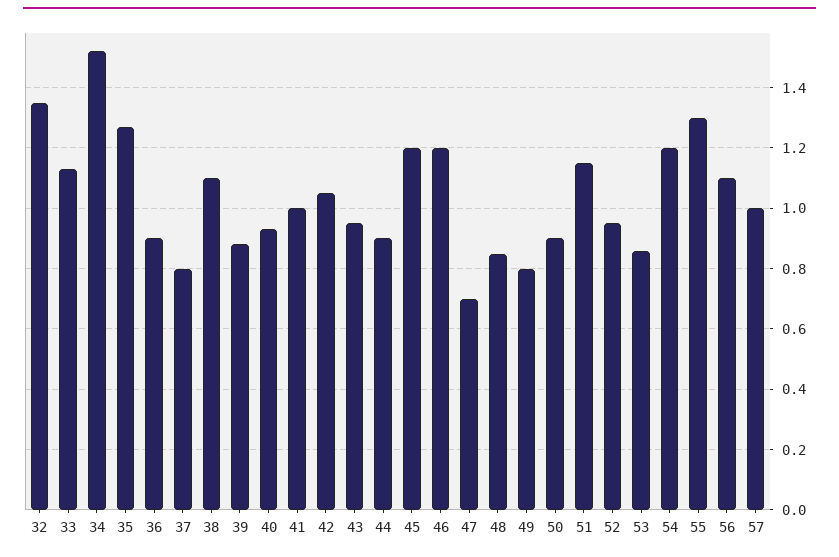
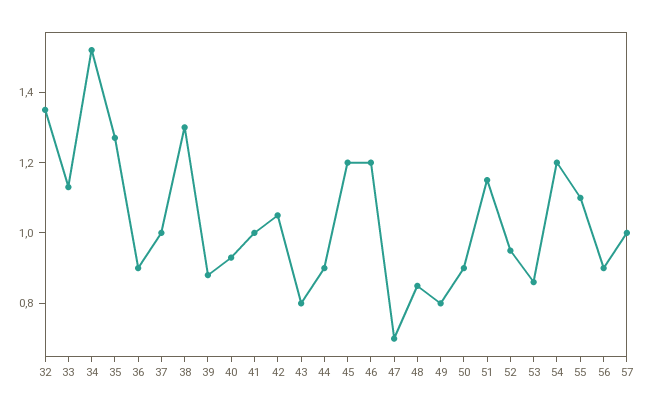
37: 0.8 -> 1
38: 1.1 -> 1.3
43: 0.95 -> 0.8
55: 1.3 -> 1.1
56: 1.1 -> 0.9

